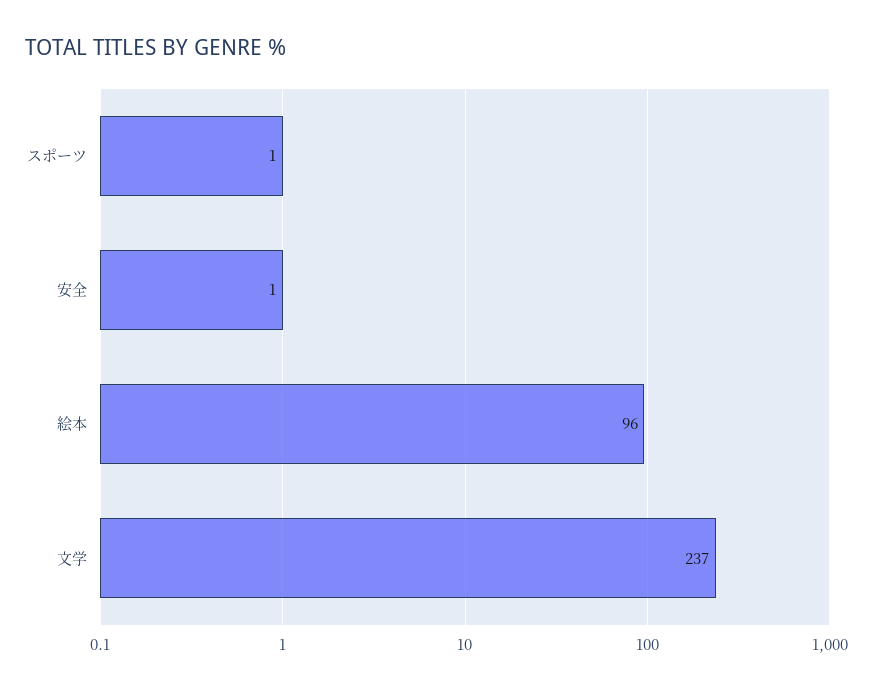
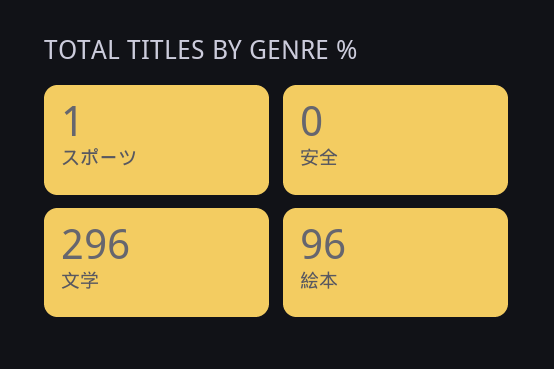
安全: 1 -> 0
文学: 237 -> 296

